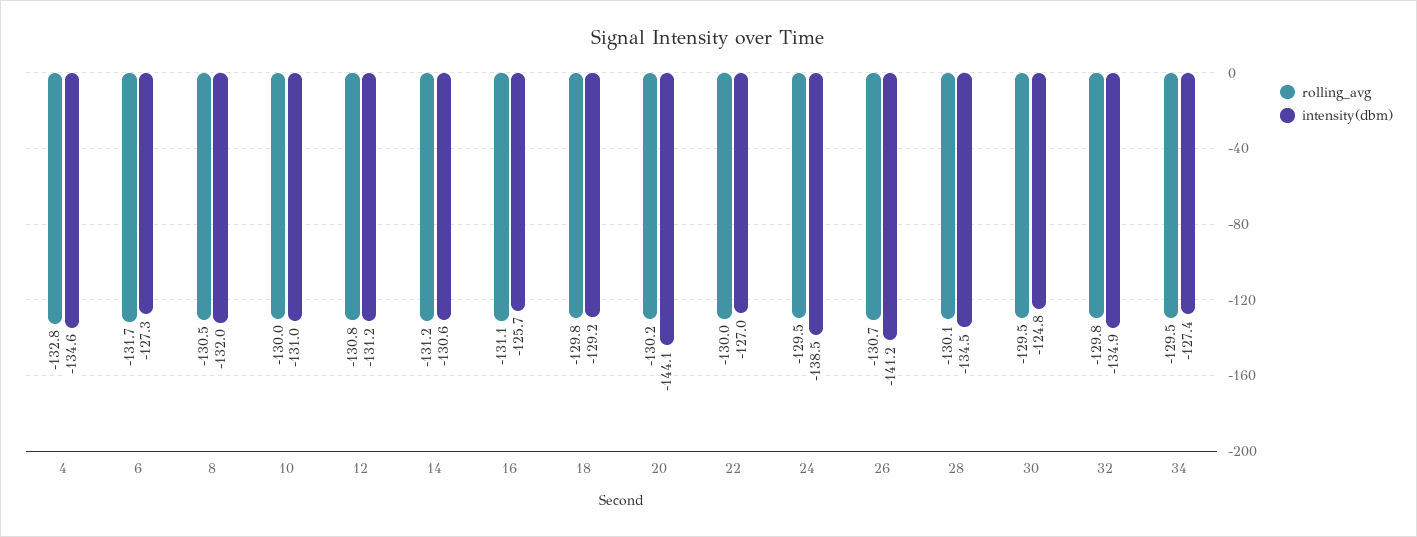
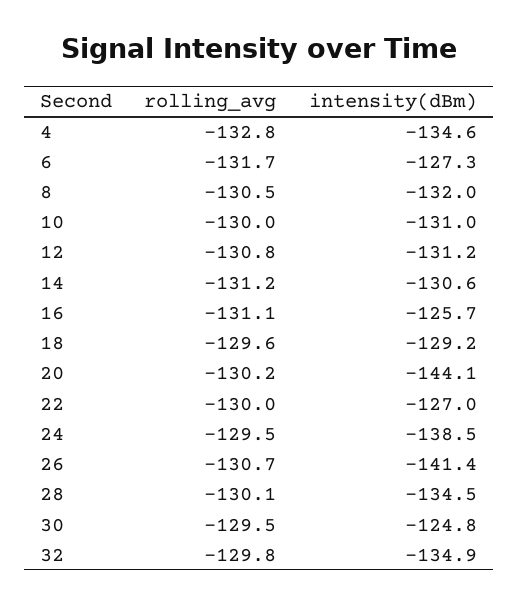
rolling_avg, 18: -129.8 -> -129.6
intensity(dbm), 26: -141.2 -> -141.4
rolling_avg, 34: -129.5 -> none
intensity(dbm), 34: -127.4 -> none

